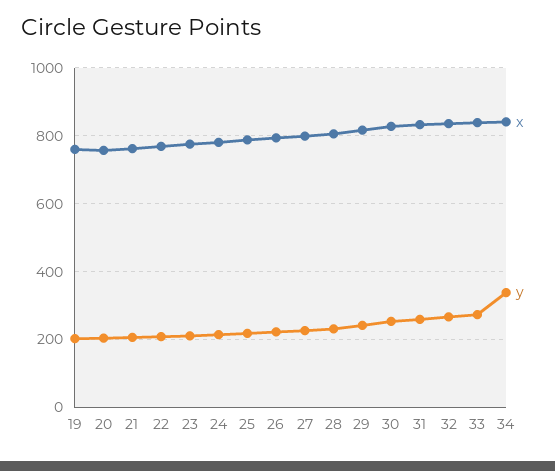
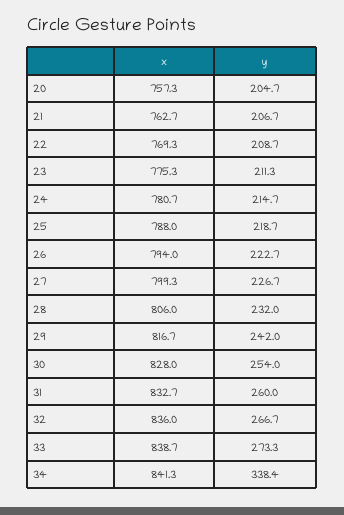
x, 19: 760 -> none
y, 19: 200 -> none

